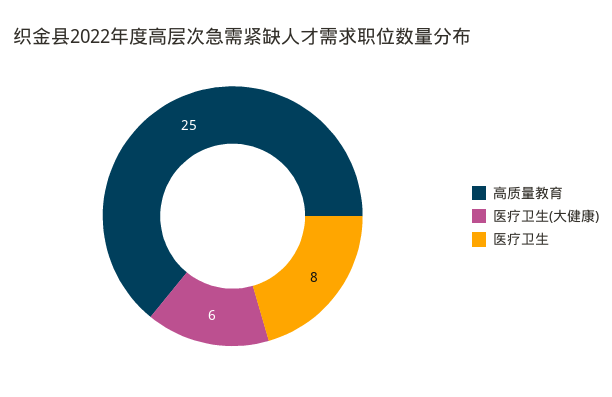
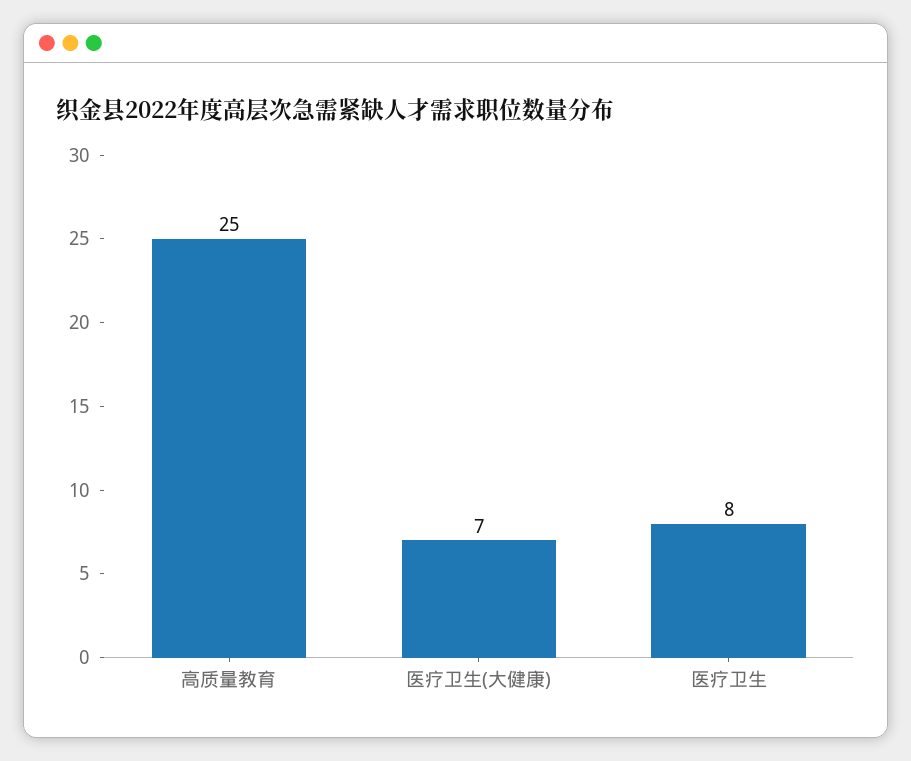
医疗卫生(大健康): 6 -> 7

